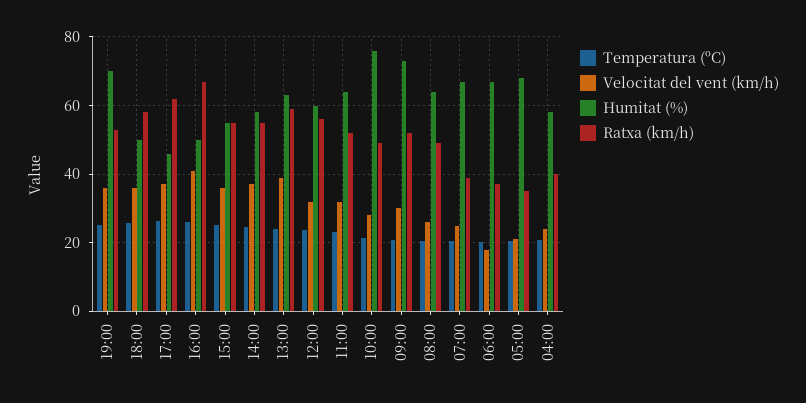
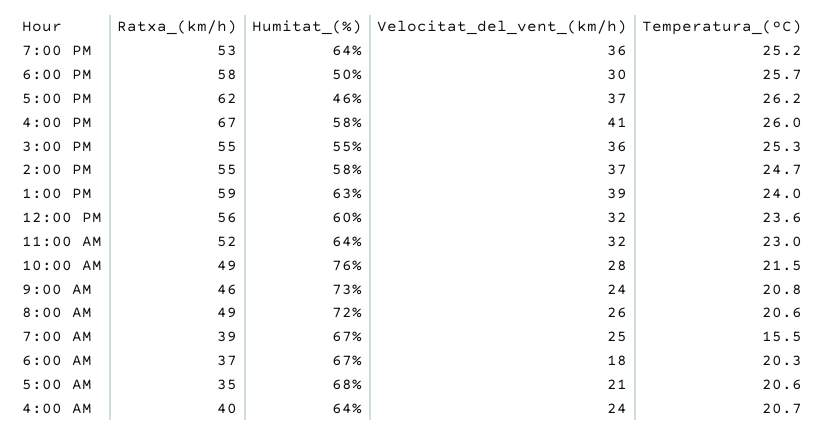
Humitat (%), 19:00: 70 -> 64
Velocitat del vent (km/h), 18:00: 36 -> 30
Humitat (%), 16:00: 50 -> 58
Velocitat del vent (km/h), 09:00: 30 -> 24
Ratxa (km/h), 09:00: 52 -> 46
Humitat (%), 08:00: 64 -> 72
Temperatura (ºC), 07:00: 20 -> 15.5
Humitat (%), 04:00: 58 -> 64

